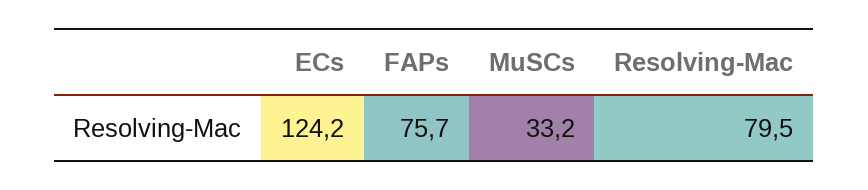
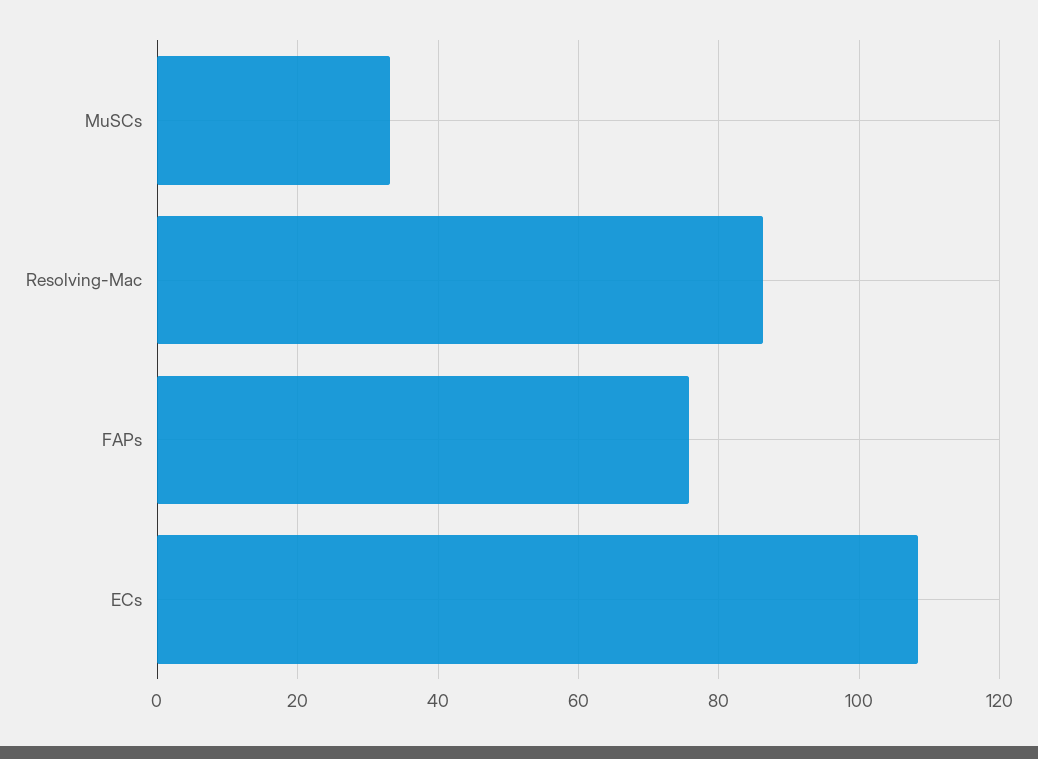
ECs: 124.2 -> 108
Resolving-Mac: 79.5 -> 86

